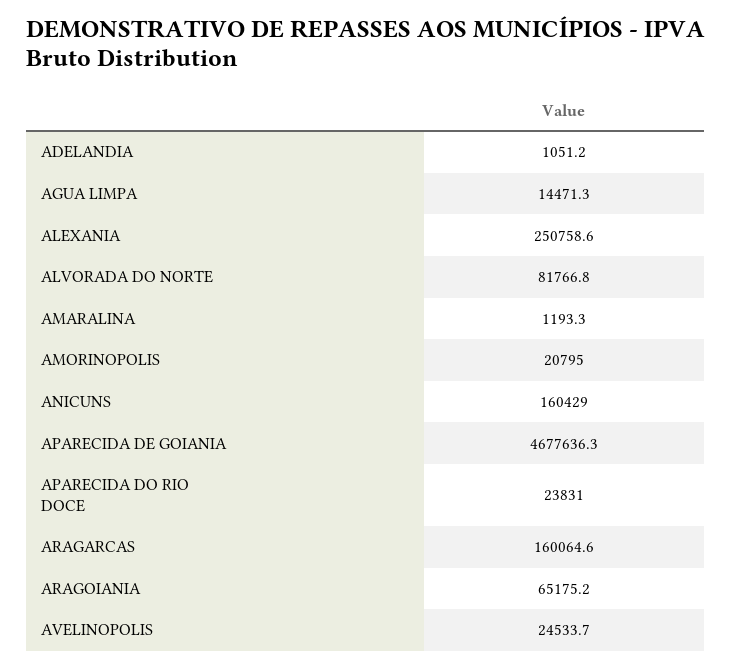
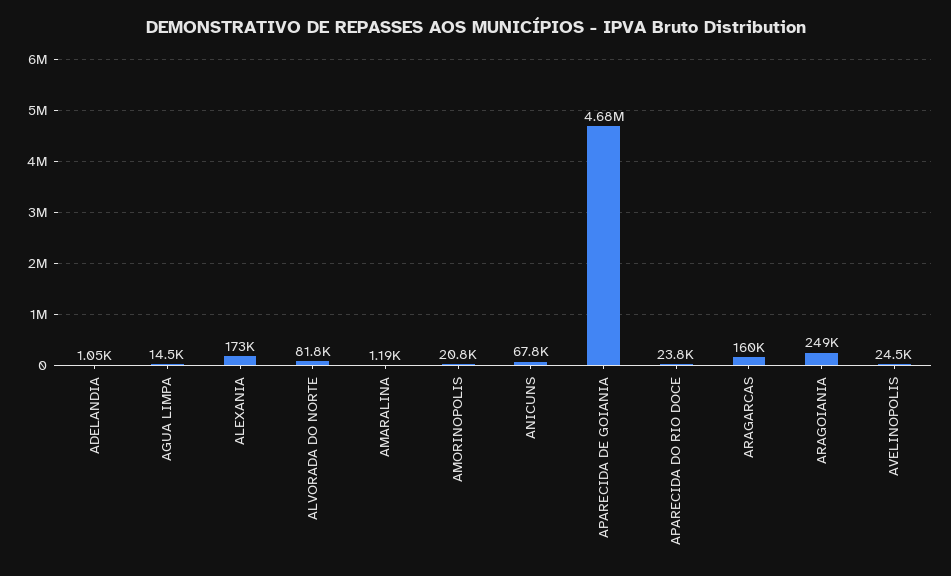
ALEXANIA: 250758.6 -> 173000
ANICUNS: 160429 -> 67800
ARAGOIANIA: 65175.2 -> 249000

